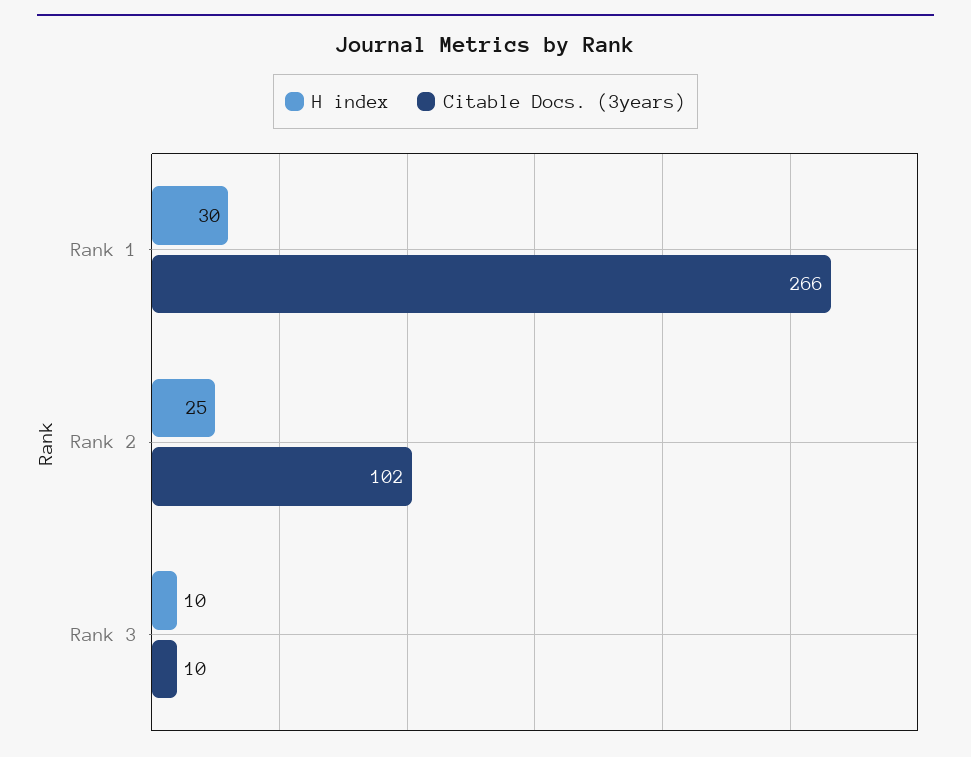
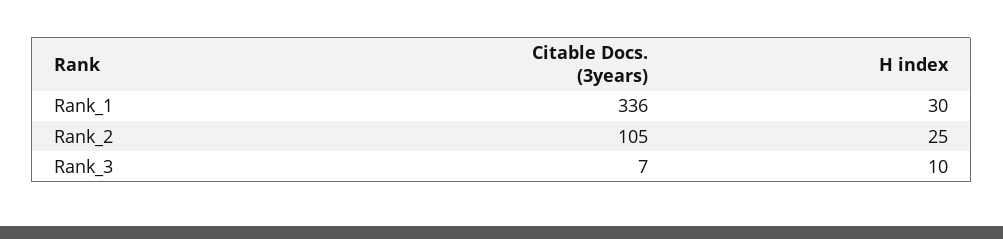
Citable Docs. (3years), Rank 1: 266 -> 336
Citable Docs. (3years), Rank 2: 102 -> 105
Citable Docs. (3years), Rank 3: 10 -> 7

